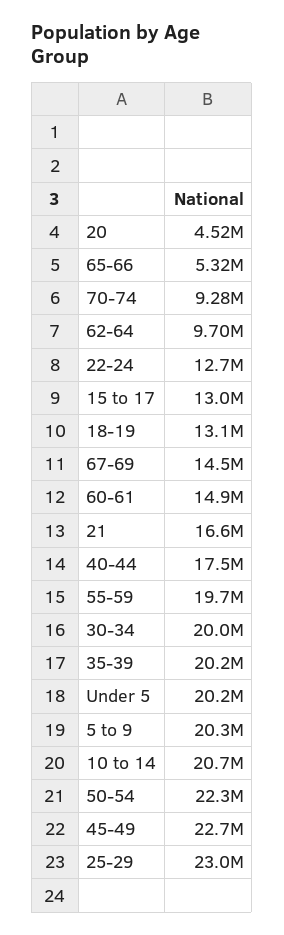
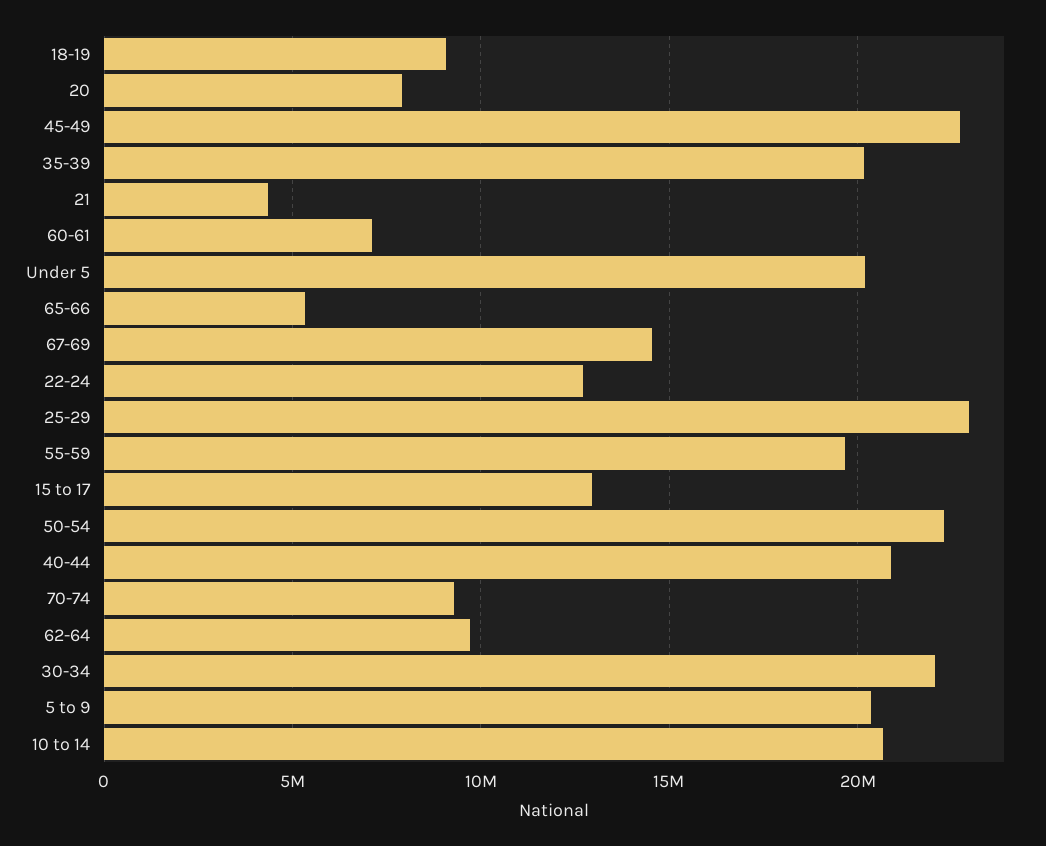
20: 4520000 -> 8000000
18-19: 13100000 -> 9000000
60-61: 14900000 -> 7000000
21: 16600000 -> 4500000
40-44: 17500000 -> 21000000
30-34: 20000000 -> 22000000

